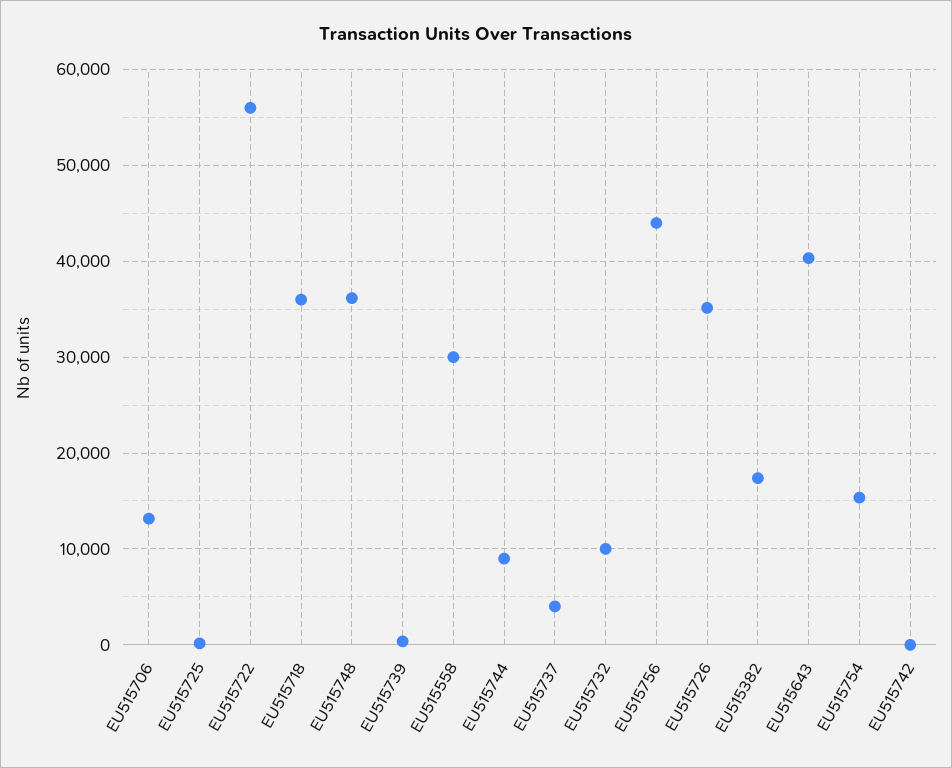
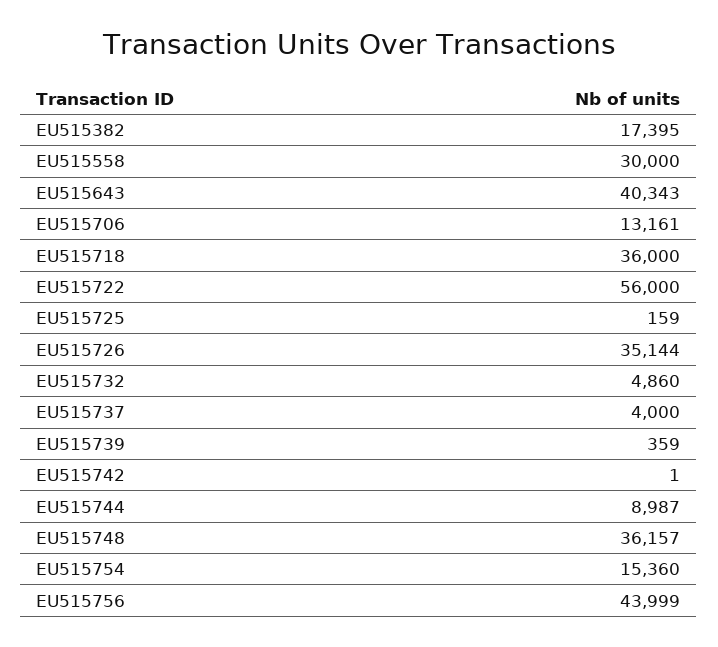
EU515732: 10000 -> 4860

